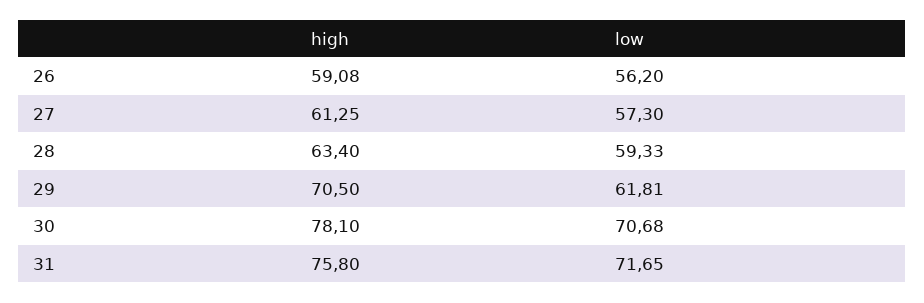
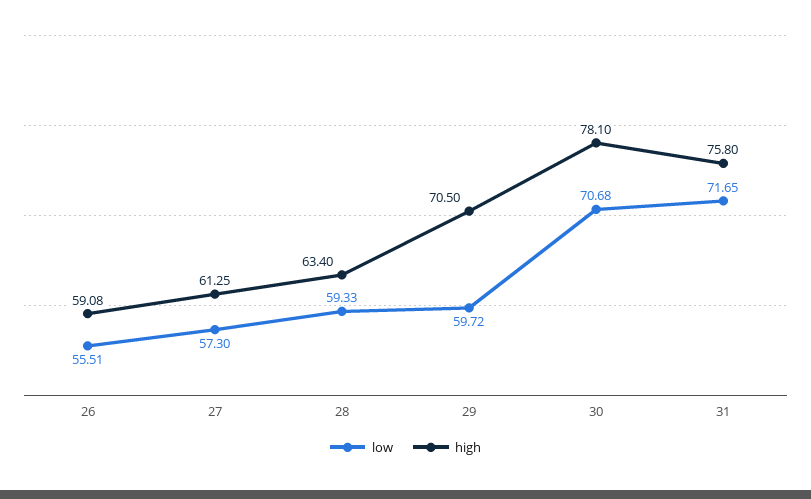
low, 26: 56.2 -> 55.51
low, 29: 61.81 -> 59.72

